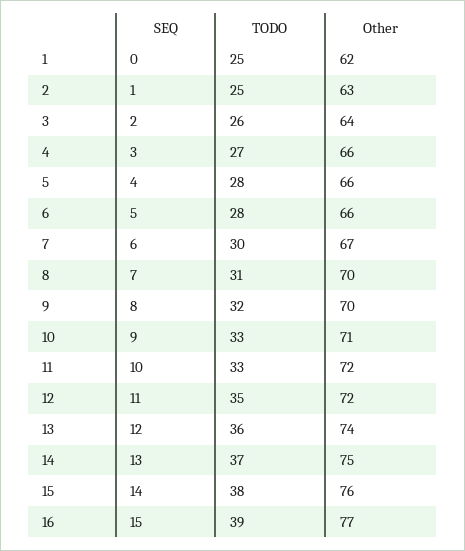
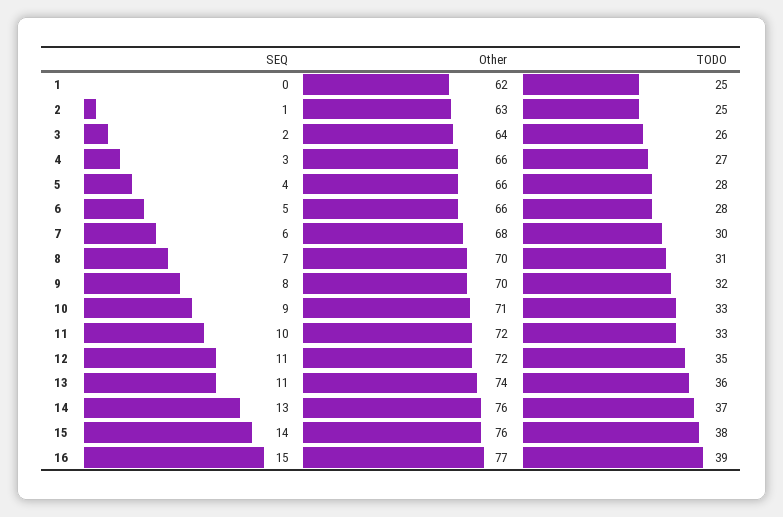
Other, 7: 67 -> 68
SEQ, 13: 12 -> 11
Other, 14: 75 -> 76

